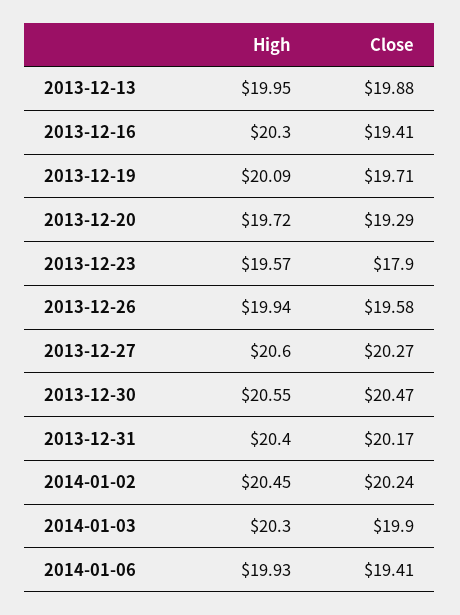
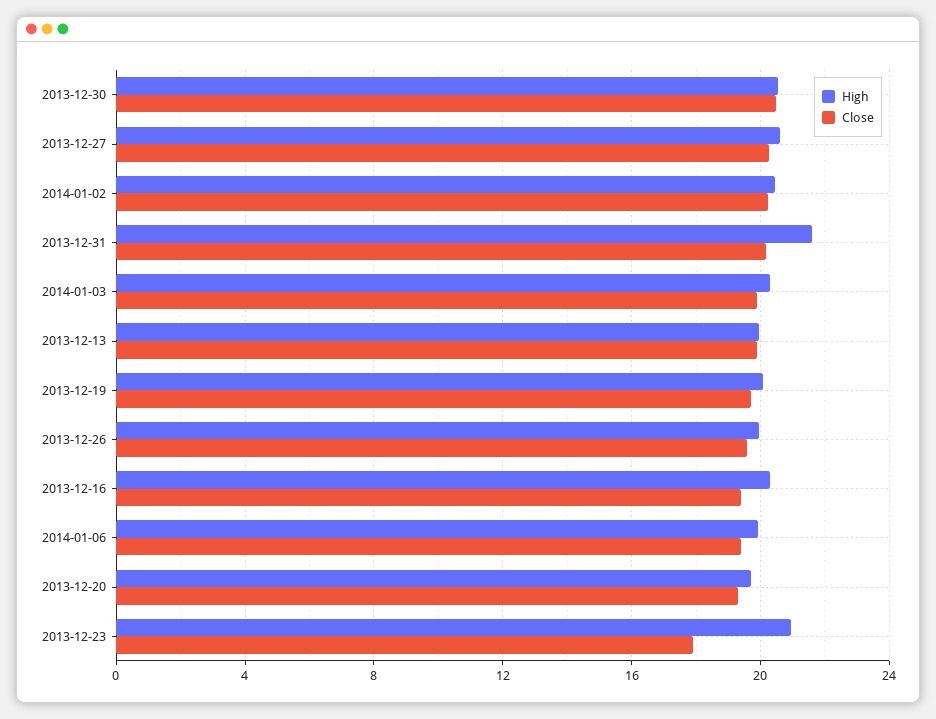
High, 2013-12-23: 19.57 -> 21
High, 2013-12-31: 20.4 -> 21.5

